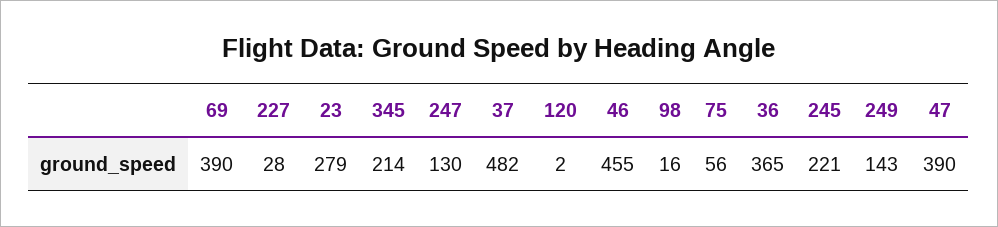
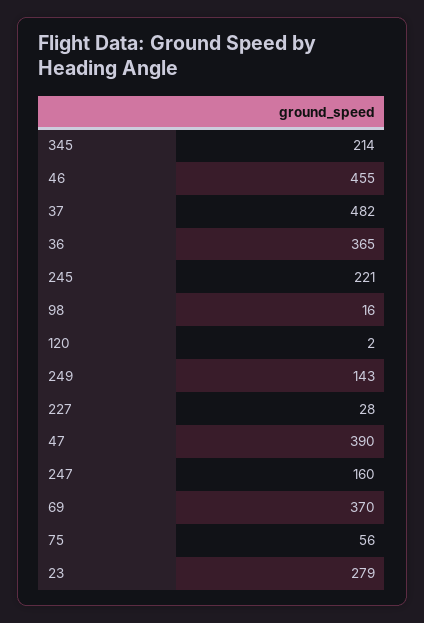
69: 390 -> 370
247: 130 -> 160

